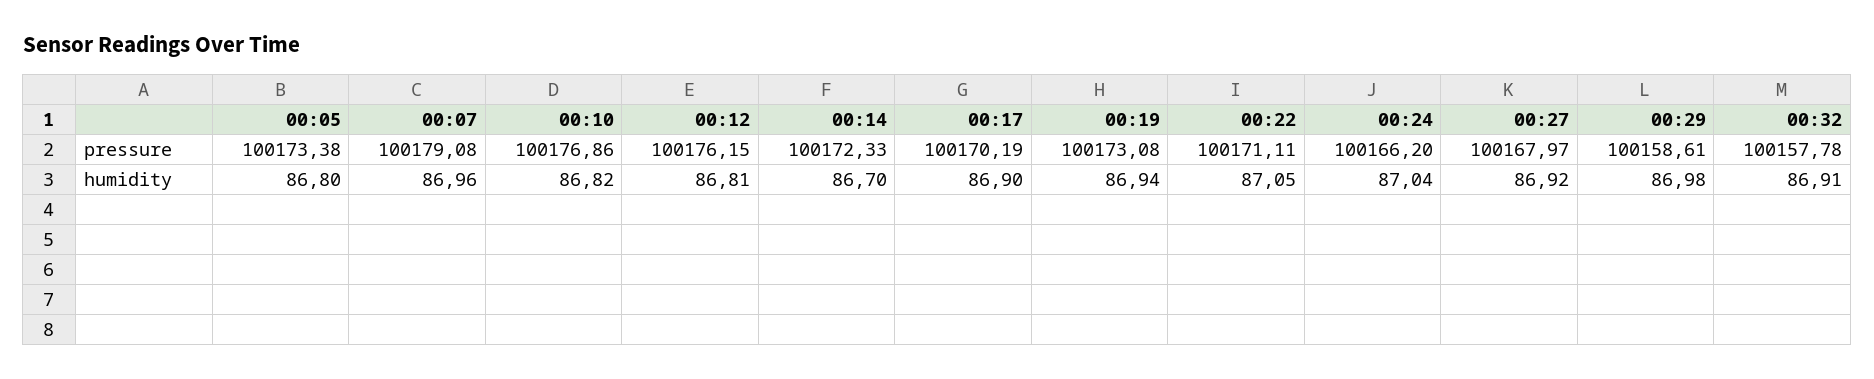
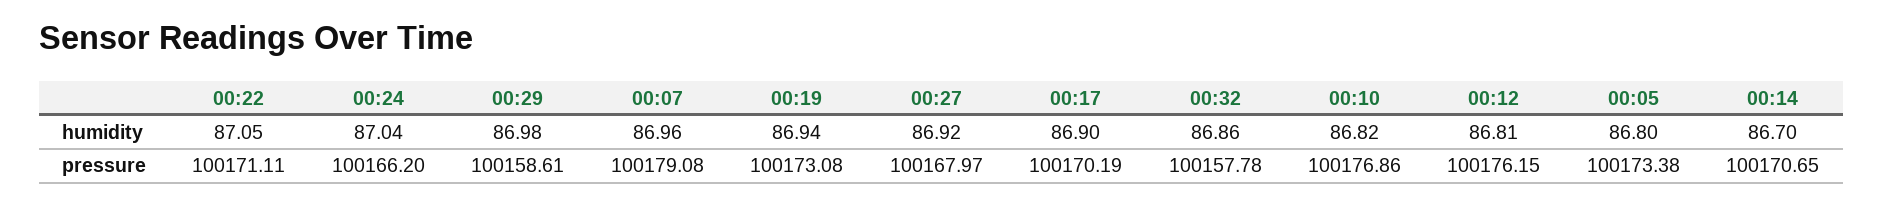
00:14, pressure: 100172.33 -> 100170.65
00:32, humidity: 86.91 -> 86.86

